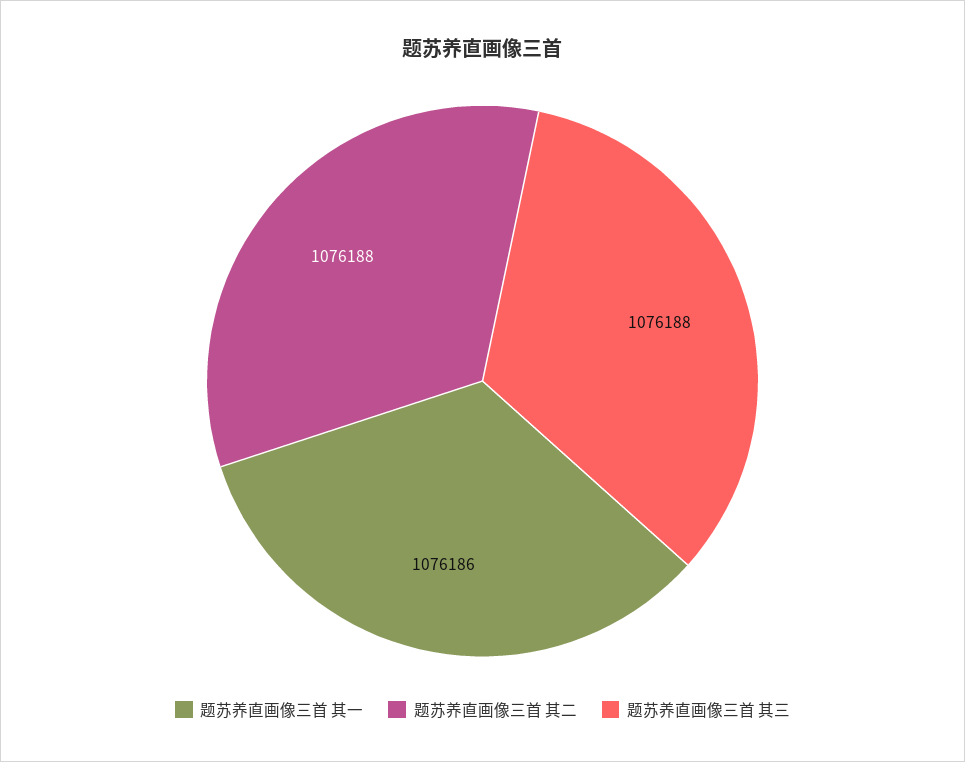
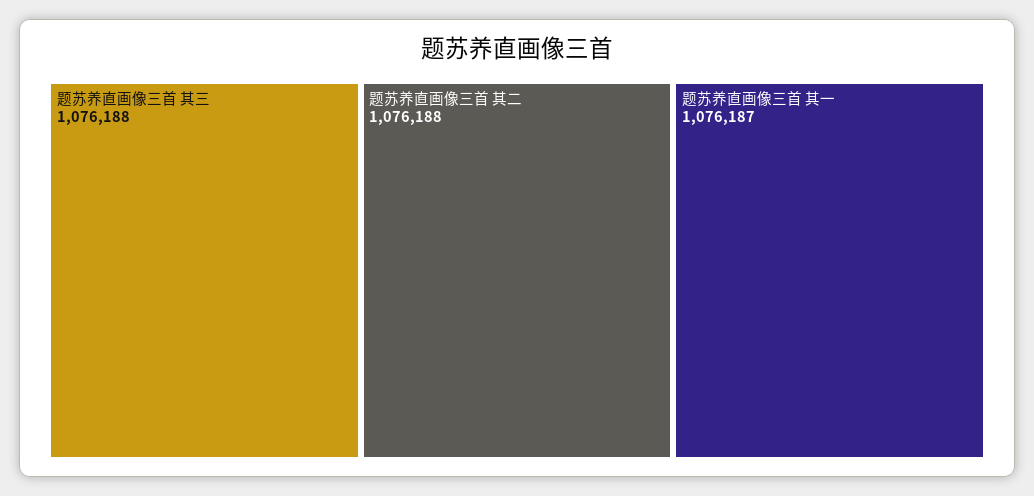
题苏养直画像三首 其一: 1076186 -> 1076187

